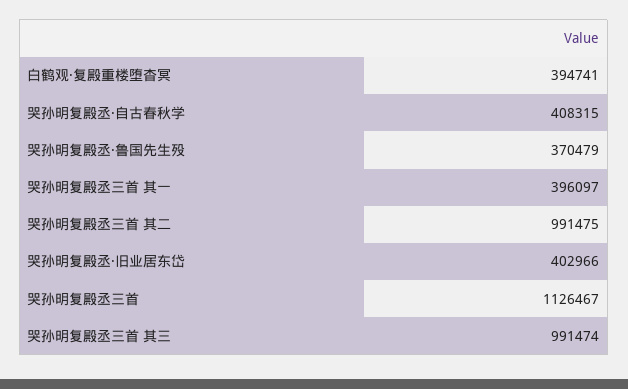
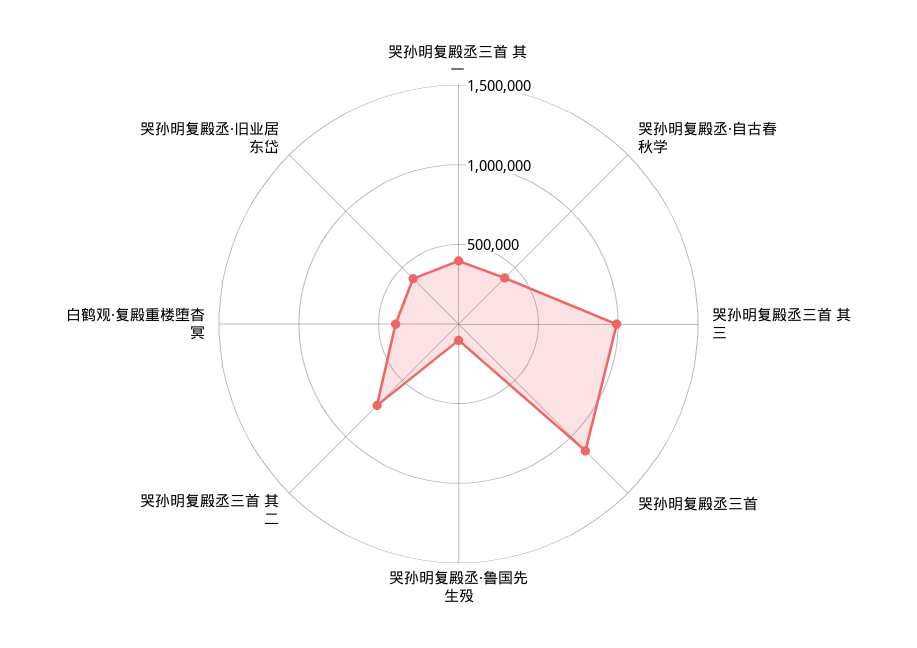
哭孙明复殿丞·鲁国先生殁: 370479 -> 100000
哭孙明复殿丞三首 其二: 991475 -> 700000

